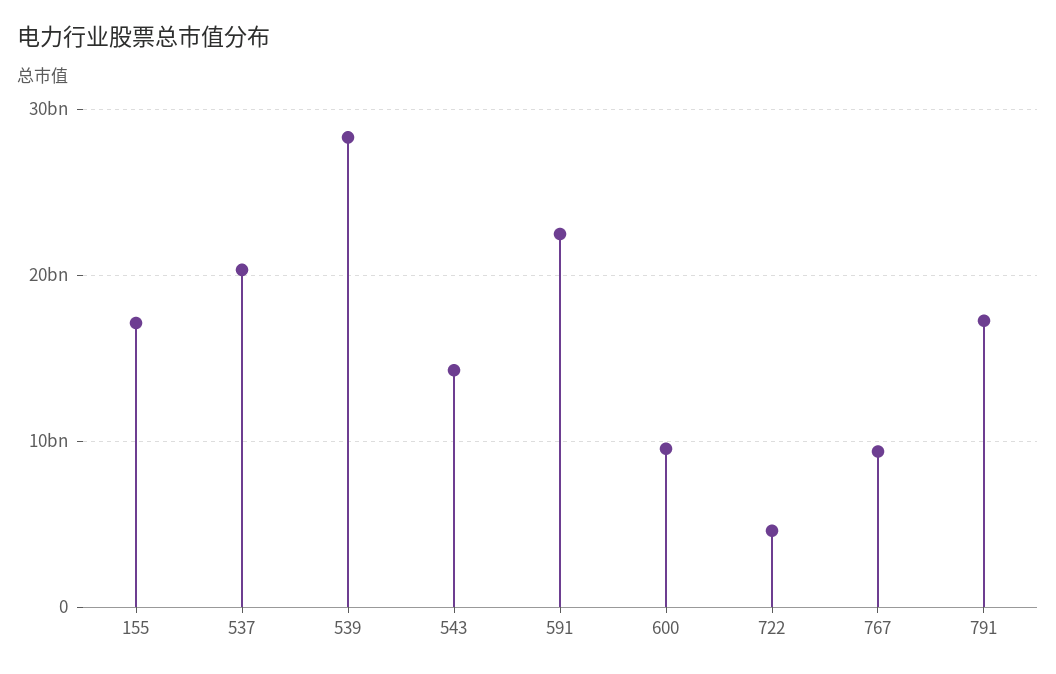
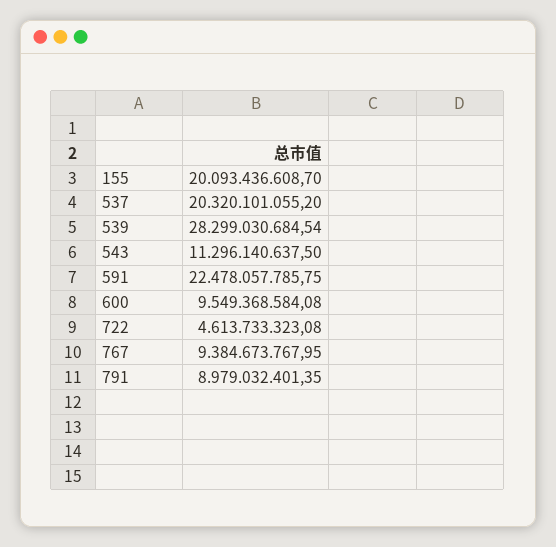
155: 17000000000 -> 20093436608.7
543: 14000000000 -> 11296140637.5
791: 17000000000 -> 8979032401.35

